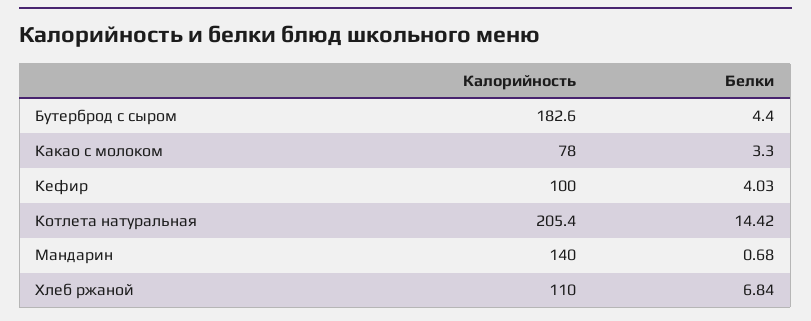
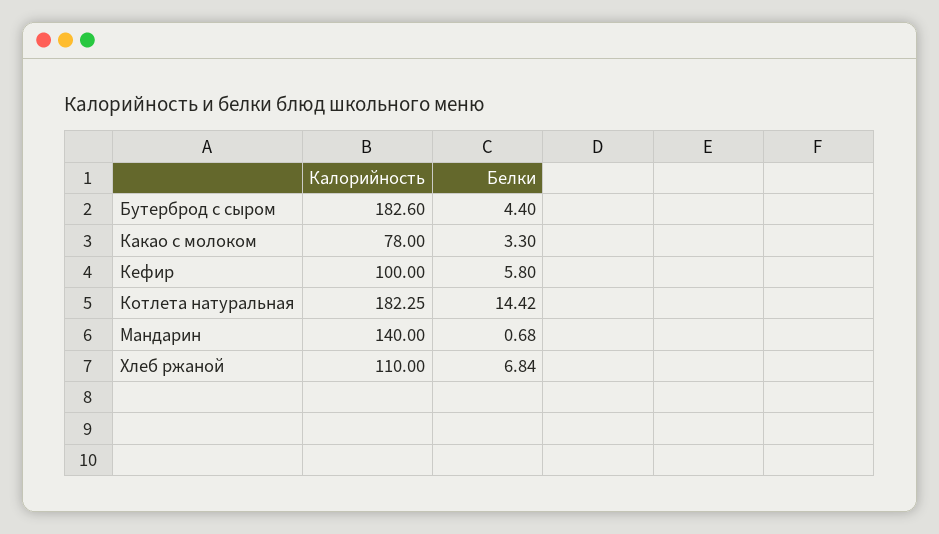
Белки, Кефир: 4.03 -> 5.8
Калорийность, Котлета натуральная: 205.4 -> 182.25

